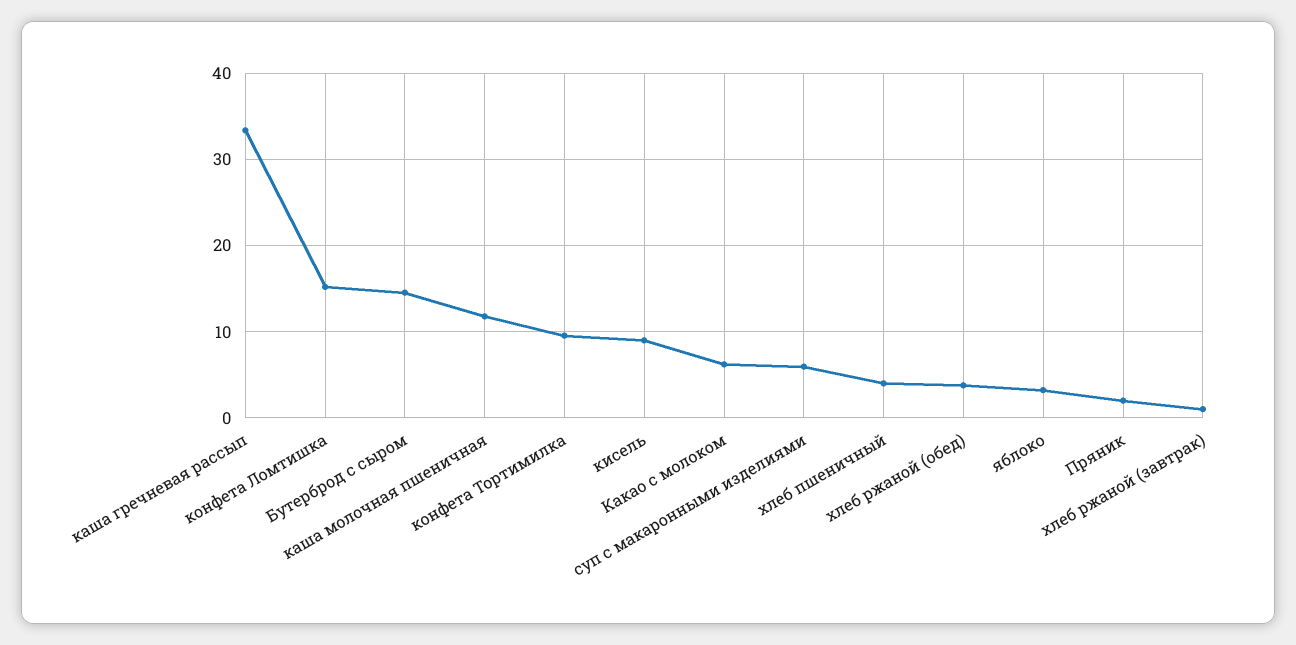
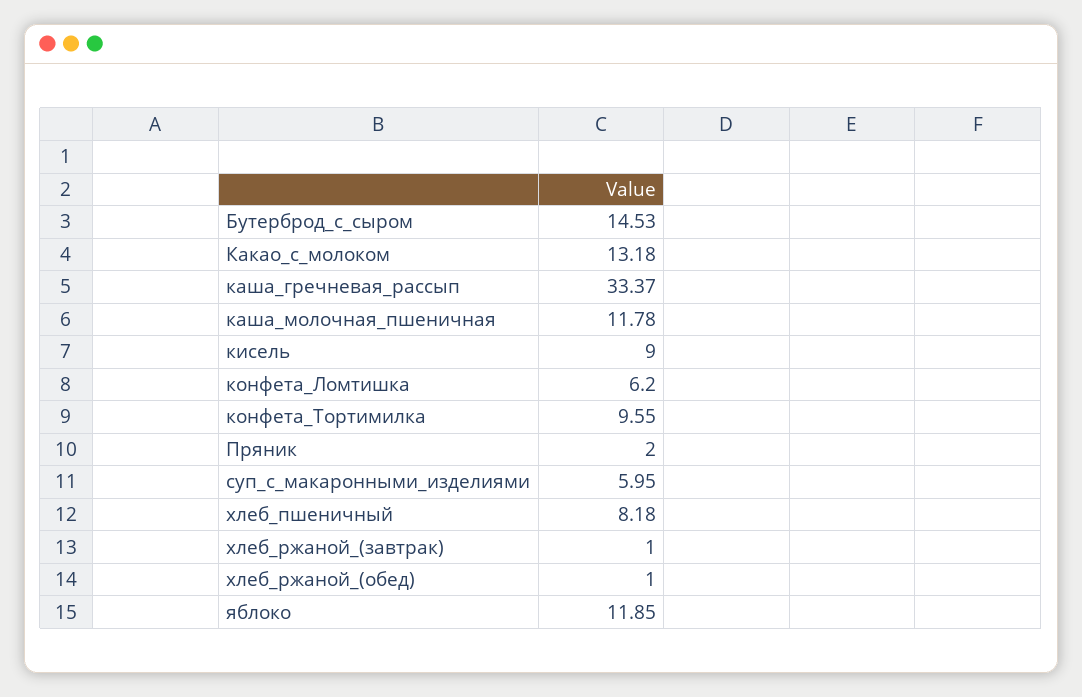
конфета Ломтишка: 15 -> 6.2
Какао с молоком: 6 -> 13.18
хлеб пшеничный: 4 -> 8.18
хлеб ржаной (обед): 4 -> 1
яблоко: 3 -> 11.85

